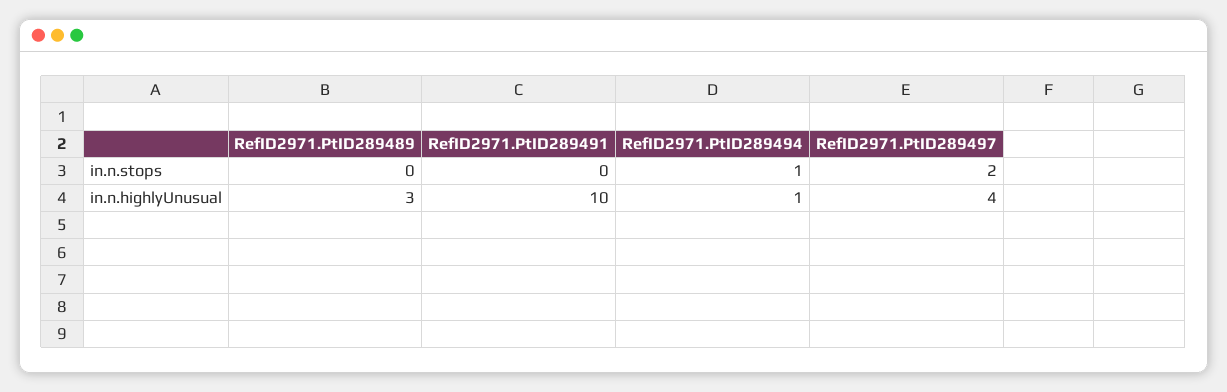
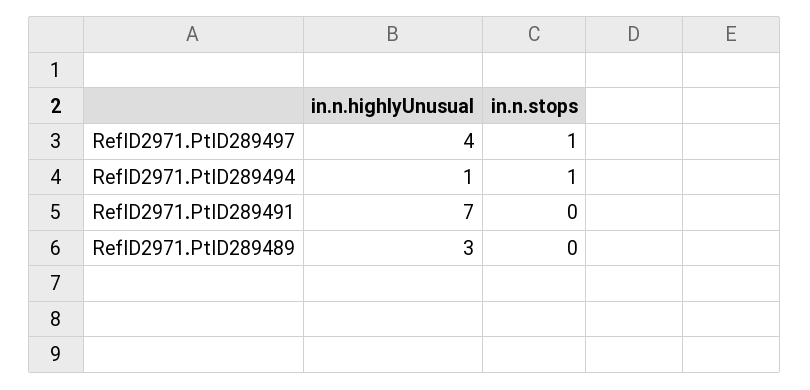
RefID2971.PtID289497, in.n.stops: 2 -> 1
RefID2971.PtID289491, in.n.highlyUnusual: 10 -> 7

